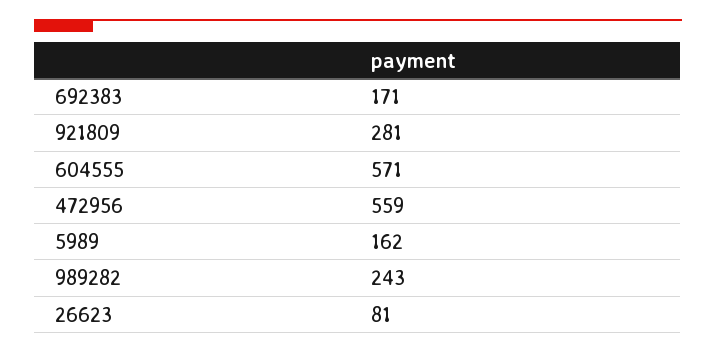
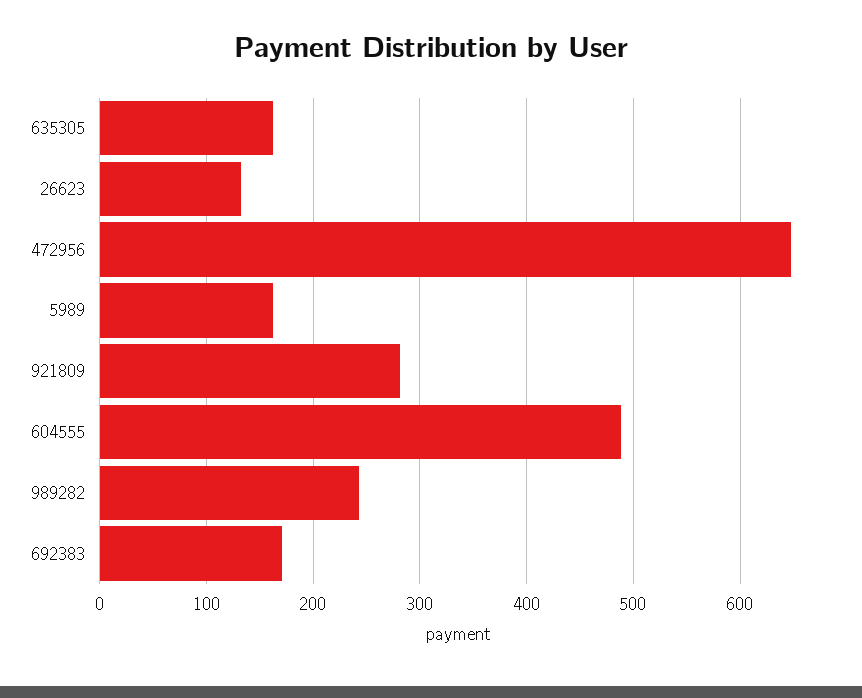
604555: 571 -> 490
472956: 559 -> 650
26623: 81 -> 130
635305: none -> 160

